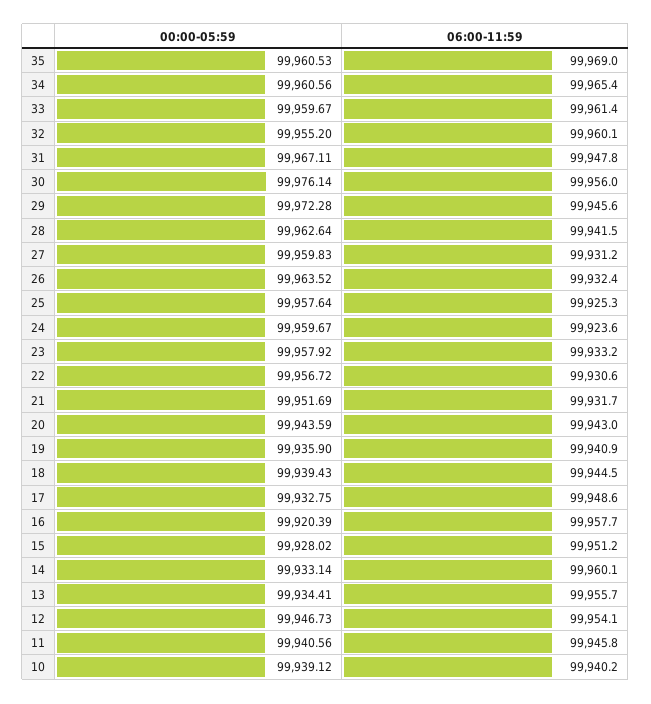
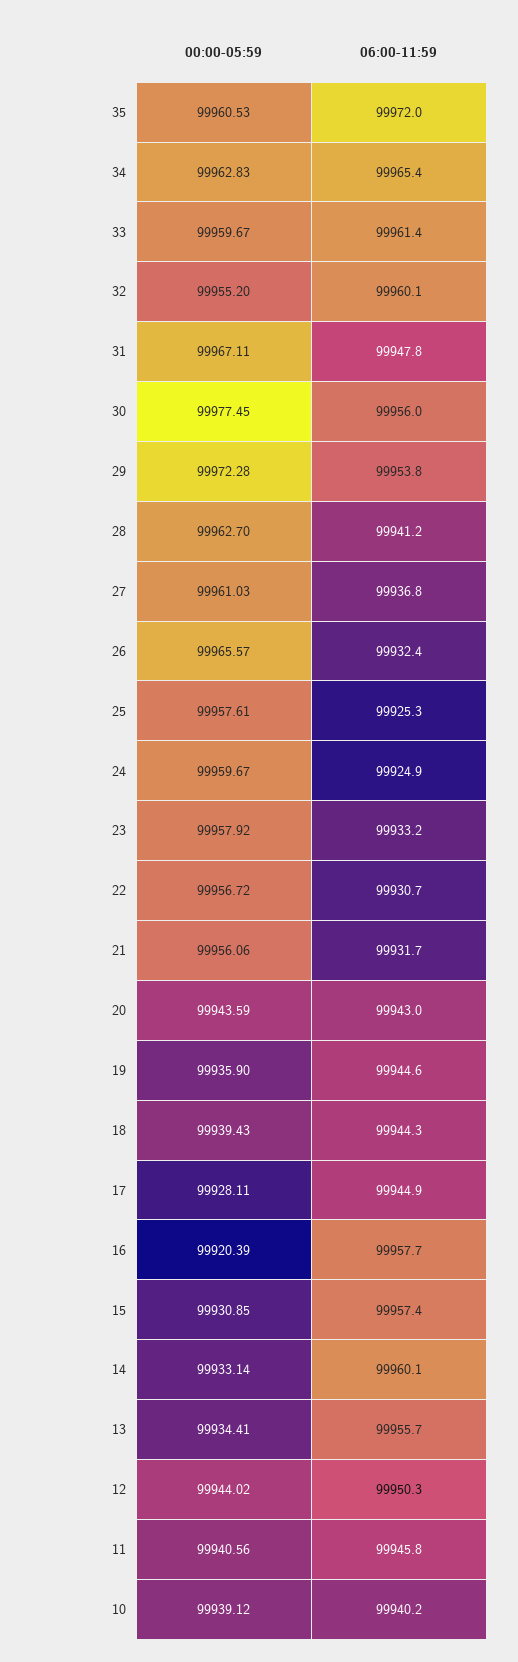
06:00-11:59, 35: 99969 -> 99972
00:00-05:59, 34: 99960.56 -> 99962.83
00:00-05:59, 30: 99976.14 -> 99977.45
06:00-11:59, 29: 99945.6 -> 99953.8
00:00-05:59, 28: 99962.64 -> 99962.7
06:00-11:59, 28: 99941.5 -> 99941.2
00:00-05:59, 27: 99959.83 -> 99961.03
06:00-11:59, 27: 99931.2 -> 99936.8
00:00-05:59, 26: 99963.52 -> 99965.57
00:00-05:59, 25: 99957.64 -> 99957.61
06:00-11:59, 24: 99923.6 -> 99924.9
06:00-11:59, 22: 99930.6 -> 99930.7
00:00-05:59, 21: 99951.69 -> 99956.06
06:00-11:59, 19: 99940.9 -> 99944.6
06:00-11:59, 18: 99944.5 -> 99944.3
00:00-05:59, 17: 99932.75 -> 99928.11
06:00-11:59, 17: 99948.6 -> 99944.9
00:00-05:59, 15: 99928.02 -> 99930.85
06:00-11:59, 15: 99951.2 -> 99957.4
00:00-05:59, 12: 99946.73 -> 99944.02
06:00-11:59, 12: 99954.1 -> 99950.3

